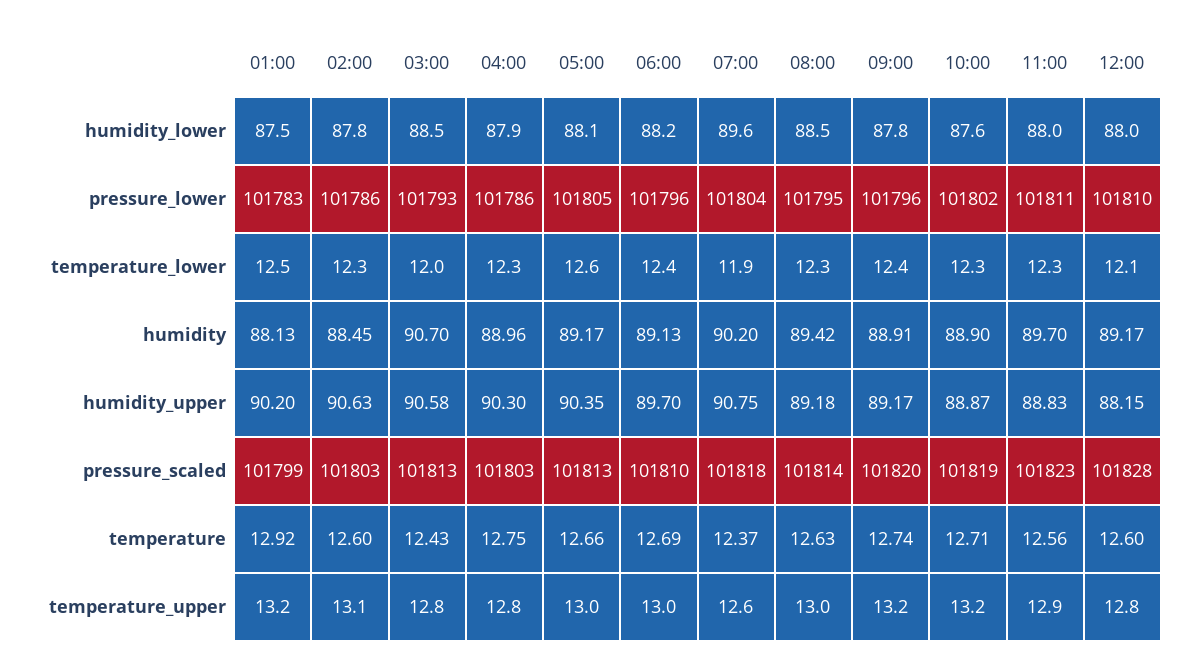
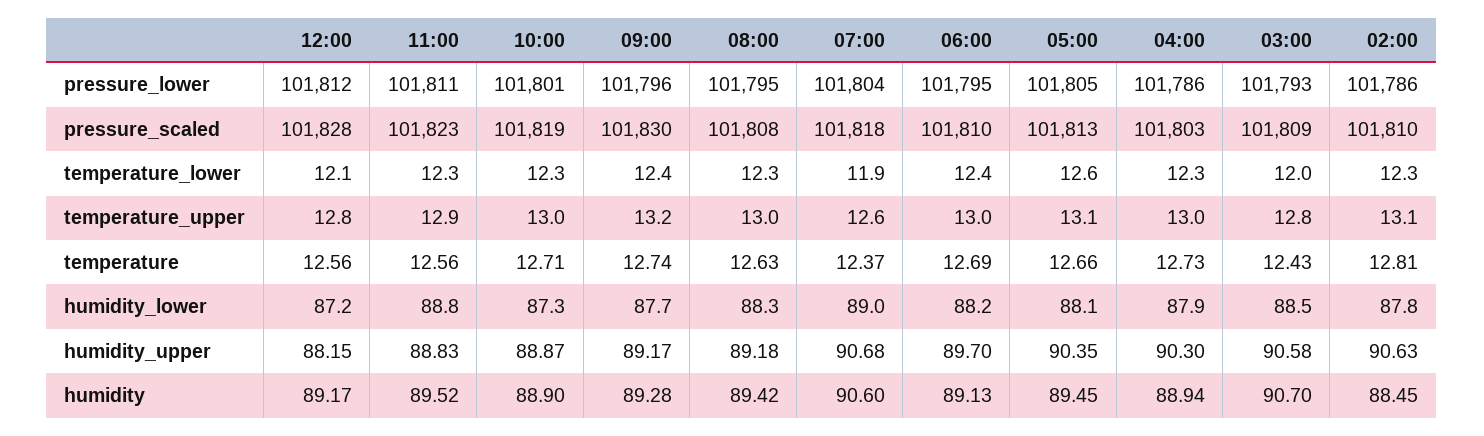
01:00, humidity_lower: 87.5 -> none
07:00, humidity_lower: 89.6 -> 89
08:00, humidity_lower: 88.5 -> 88.3
09:00, humidity_lower: 87.8 -> 87.7
10:00, humidity_lower: 87.6 -> 87.3
11:00, humidity_lower: 88 -> 88.8
12:00, humidity_lower: 88 -> 87.2
01:00, pressure_lower: 101783 -> none
06:00, pressure_lower: 101796 -> 101795
10:00, pressure_lower: 101802 -> 101801
12:00, pressure_lower: 101810 -> 101812
01:00, temperature_lower: 12.5 -> none
01:00, humidity: 88.13 -> none
04:00, humidity: 88.96 -> 88.94
05:00, humidity: 89.17 -> 89.45
07:00, humidity: 90.2 -> 90.6
09:00, humidity: 88.91 -> 89.28
11:00, humidity: 89.7 -> 89.52
01:00, humidity_upper: 90.2 -> none
07:00, humidity_upper: 90.75 -> 90.68
01:00, pressure_scaled: 101799 -> none
02:00, pressure_scaled: 101803 -> 101810
03:00, pressure_scaled: 101813 -> 101809
08:00, pressure_scaled: 101814 -> 101808
09:00, pressure_scaled: 101820 -> 101830
01:00, temperature: 12.92 -> none
02:00, temperature: 12.6 -> 12.81
04:00, temperature: 12.75 -> 12.73
12:00, temperature: 12.6 -> 12.56
01:00, temperature_upper: 13.2 -> none
04:00, temperature_upper: 12.8 -> 13
05:00, temperature_upper: 13 -> 13.1
10:00, temperature_upper: 13.2 -> 13

